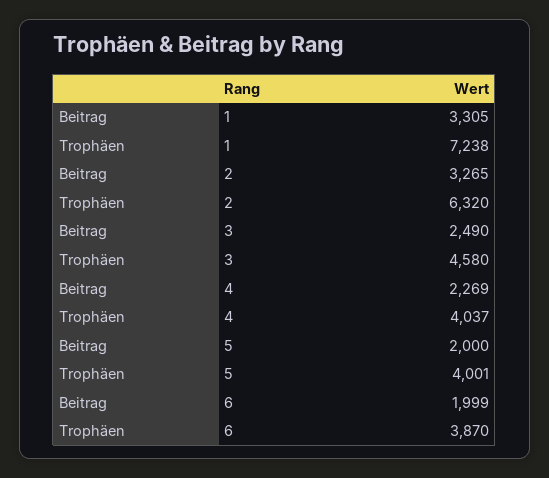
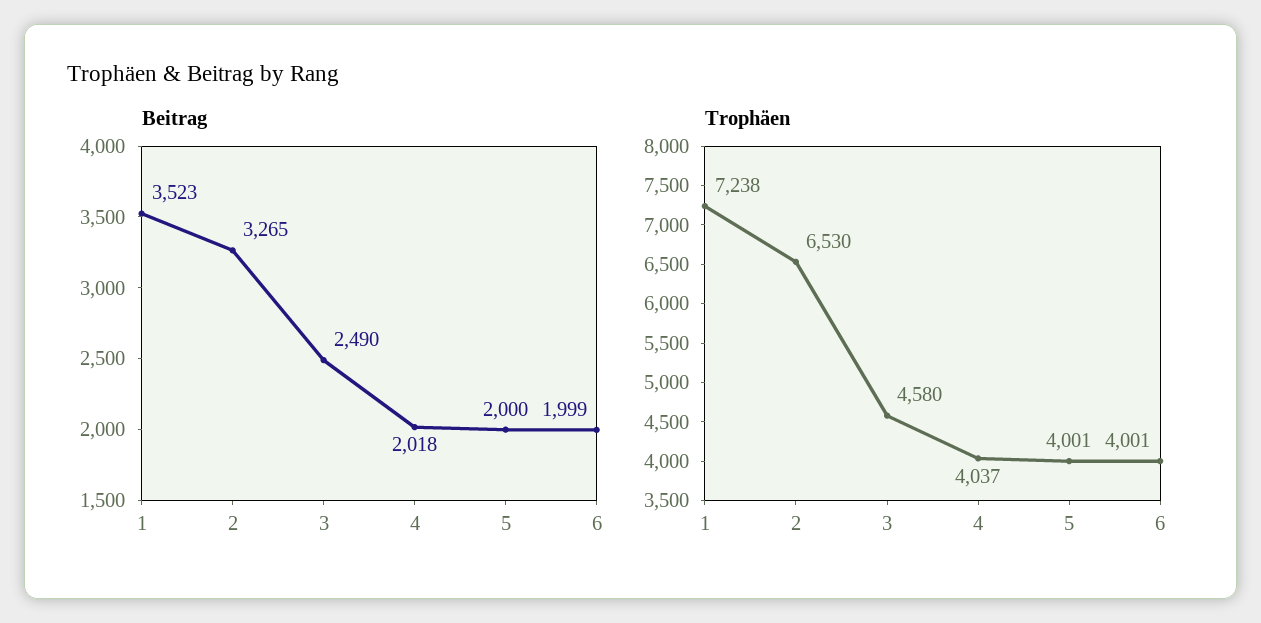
Beitrag, 1: 3305 -> 3523
Trophäen, 2: 6320 -> 6530
Beitrag, 4: 2269 -> 2018
Trophäen, 6: 3870 -> 4001

